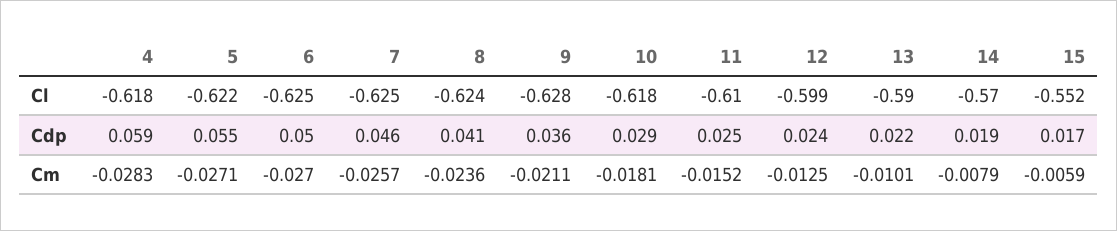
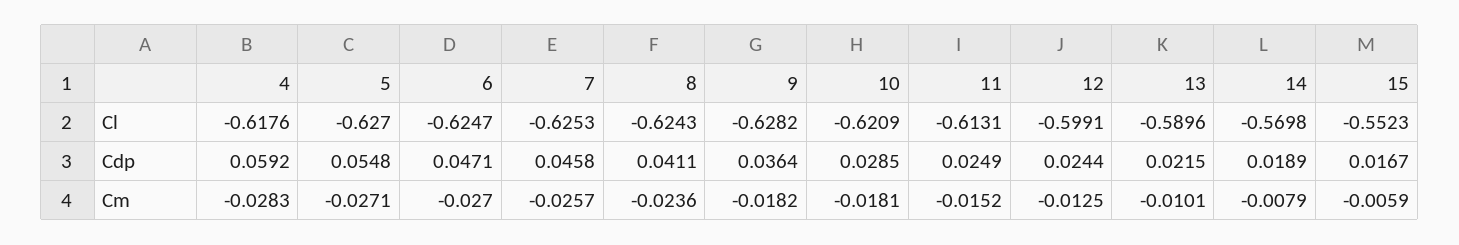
5, Cl: -0.622 -> -0.627
10, Cl: -0.618 -> -0.6209
11, Cl: -0.61 -> -0.6131
6, Cdp: 0.05 -> 0.0471
9, Cm: -0.0211 -> -0.0182

